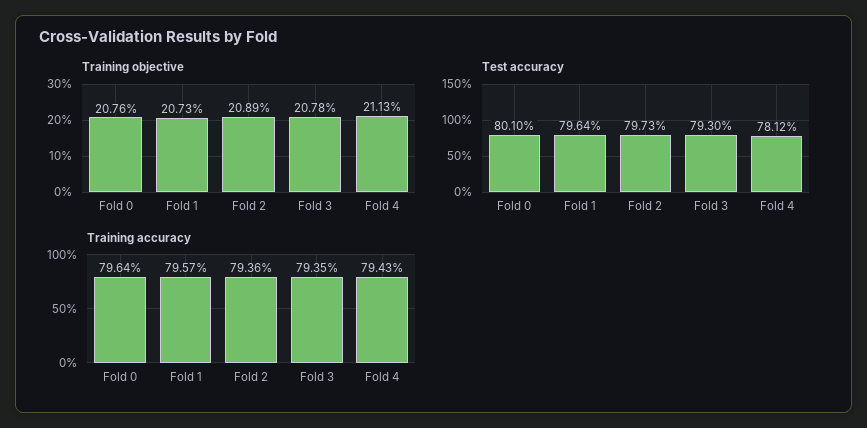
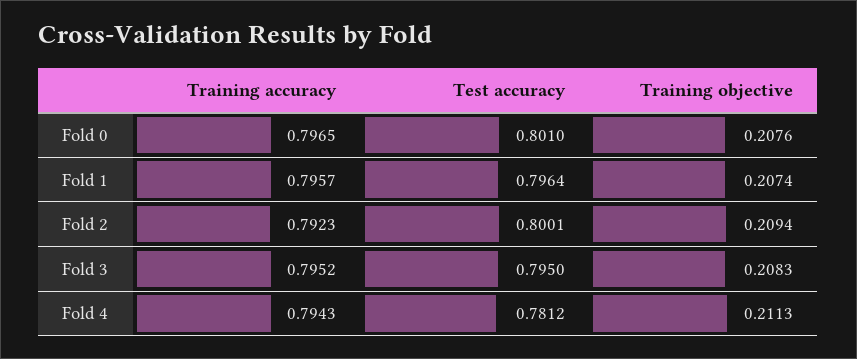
Training objective, Fold 1: 0.2073 -> 0.2074
Training objective, Fold 2: 0.2089 -> 0.2094
Training objective, Fold 3: 0.2078 -> 0.2083
Test accuracy, Fold 2: 0.7973 -> 0.8001
Test accuracy, Fold 3: 0.793 -> 0.795
Training accuracy, Fold 0: 0.7964 -> 0.7965
Training accuracy, Fold 2: 0.7936 -> 0.7923
Training accuracy, Fold 3: 0.7935 -> 0.7952

